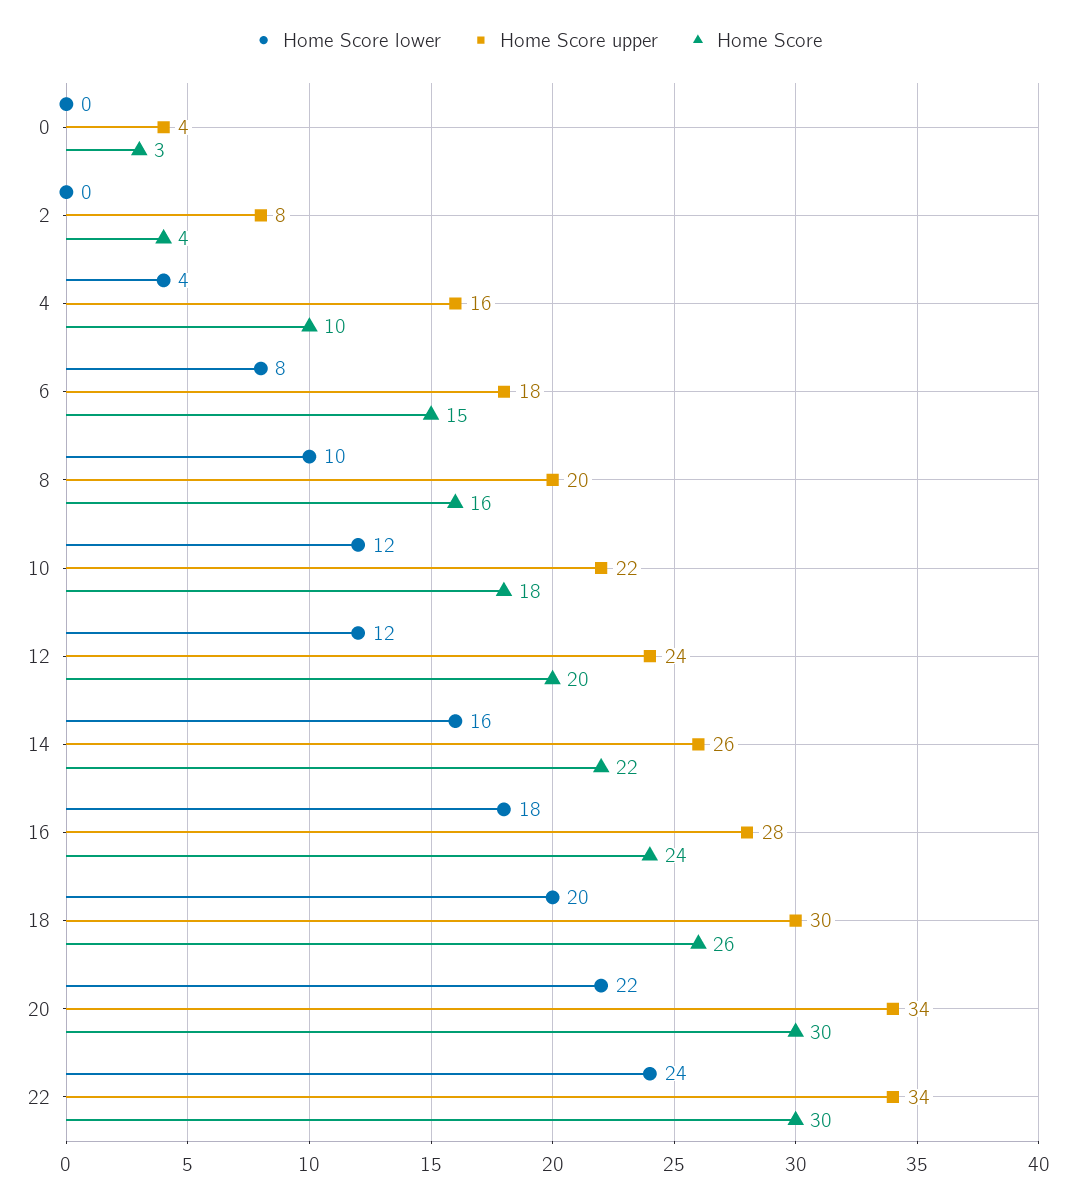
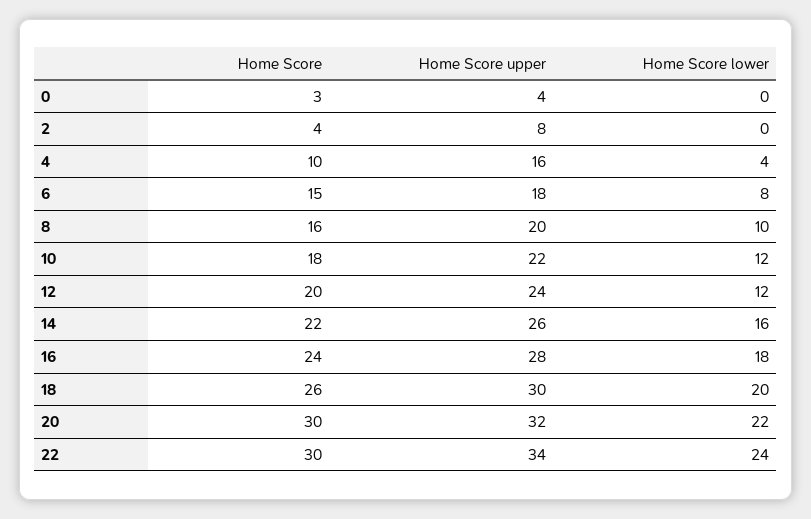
Home Score upper, 20: 34 -> 32

